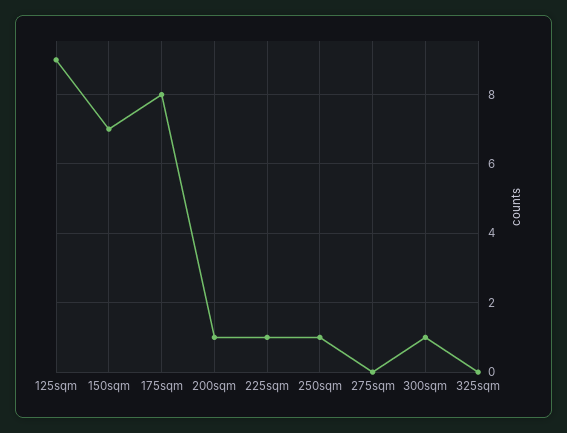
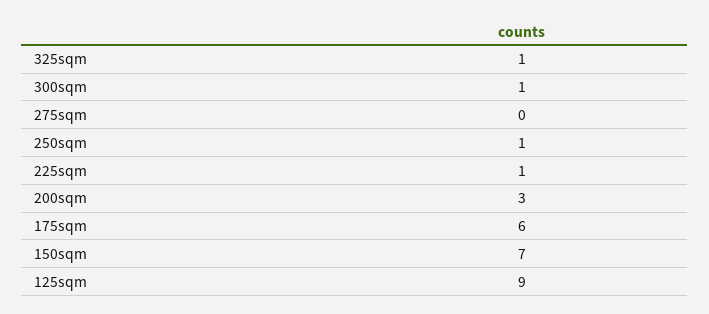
175sqm: 8 -> 6
200sqm: 1 -> 3
325sqm: 0 -> 1

